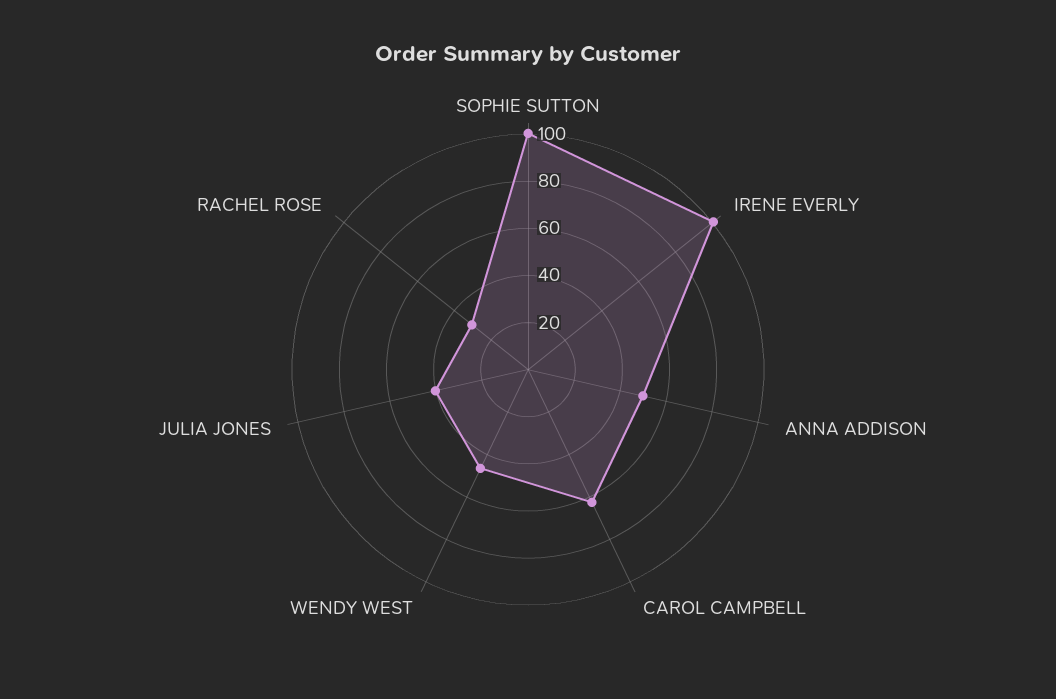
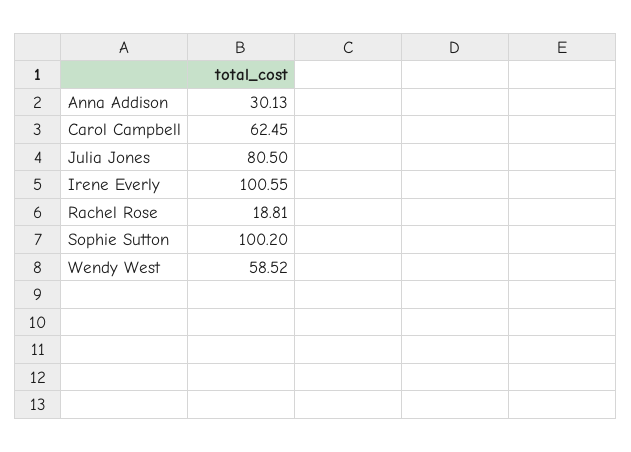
ANNA ADDISON: 50 -> 30.13
WENDY WEST: 45 -> 58.52
JULIA JONES: 40 -> 80.5
RACHEL ROSE: 30 -> 18.81

